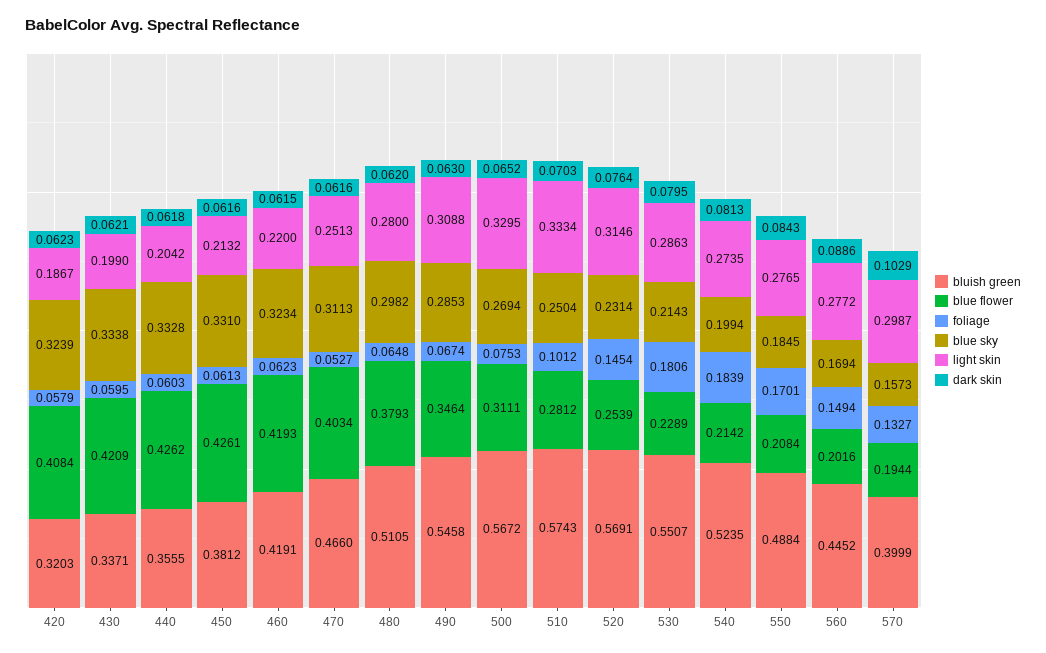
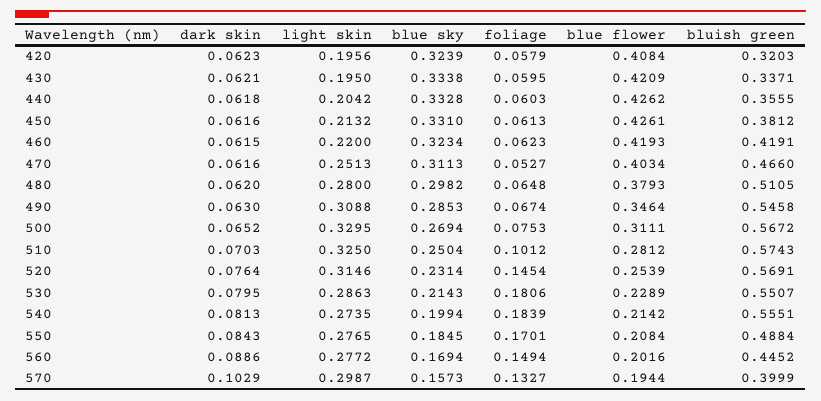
light skin, 420: 0.1867 -> 0.1956
light skin, 430: 0.199 -> 0.195
light skin, 510: 0.3334 -> 0.325
bluish green, 540: 0.5235 -> 0.5551

